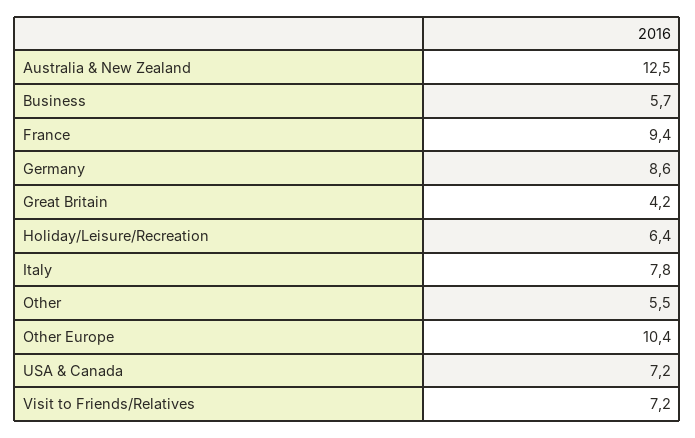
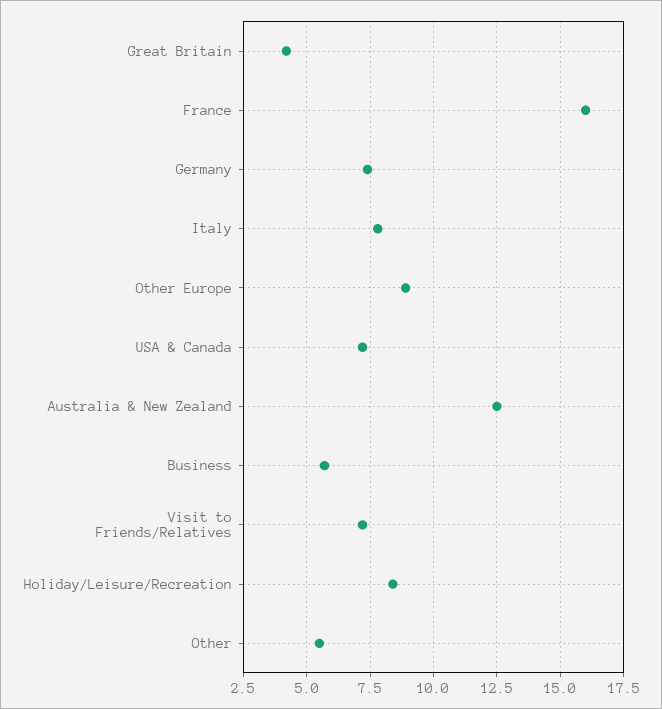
France: 9.4 -> 16
Germany: 8.6 -> 7.5
Holiday/Leisure/Recreation: 6.4 -> 8.5
Other Europe: 10.4 -> 9

